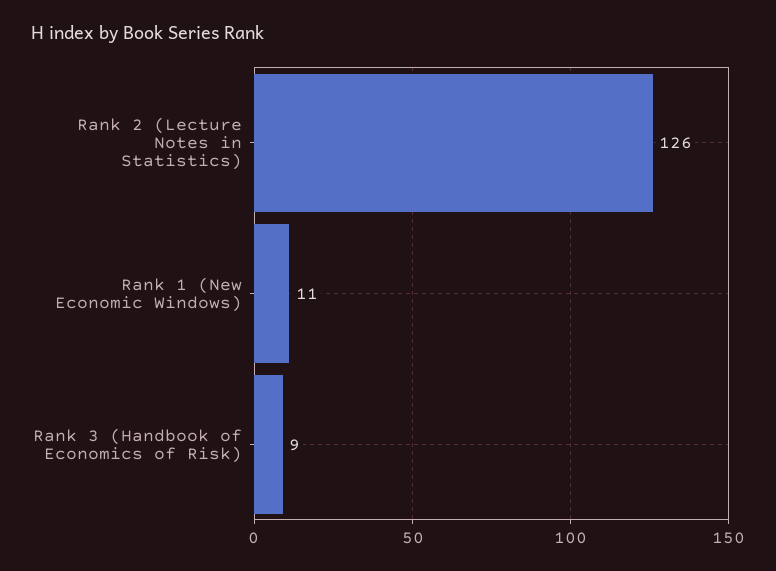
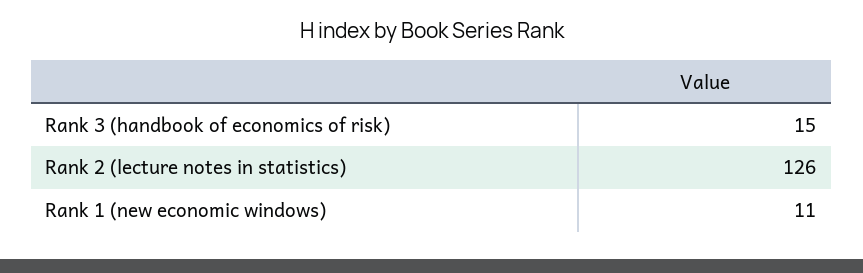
Rank 3 (Handbook of Economics of Risk): 9 -> 15

